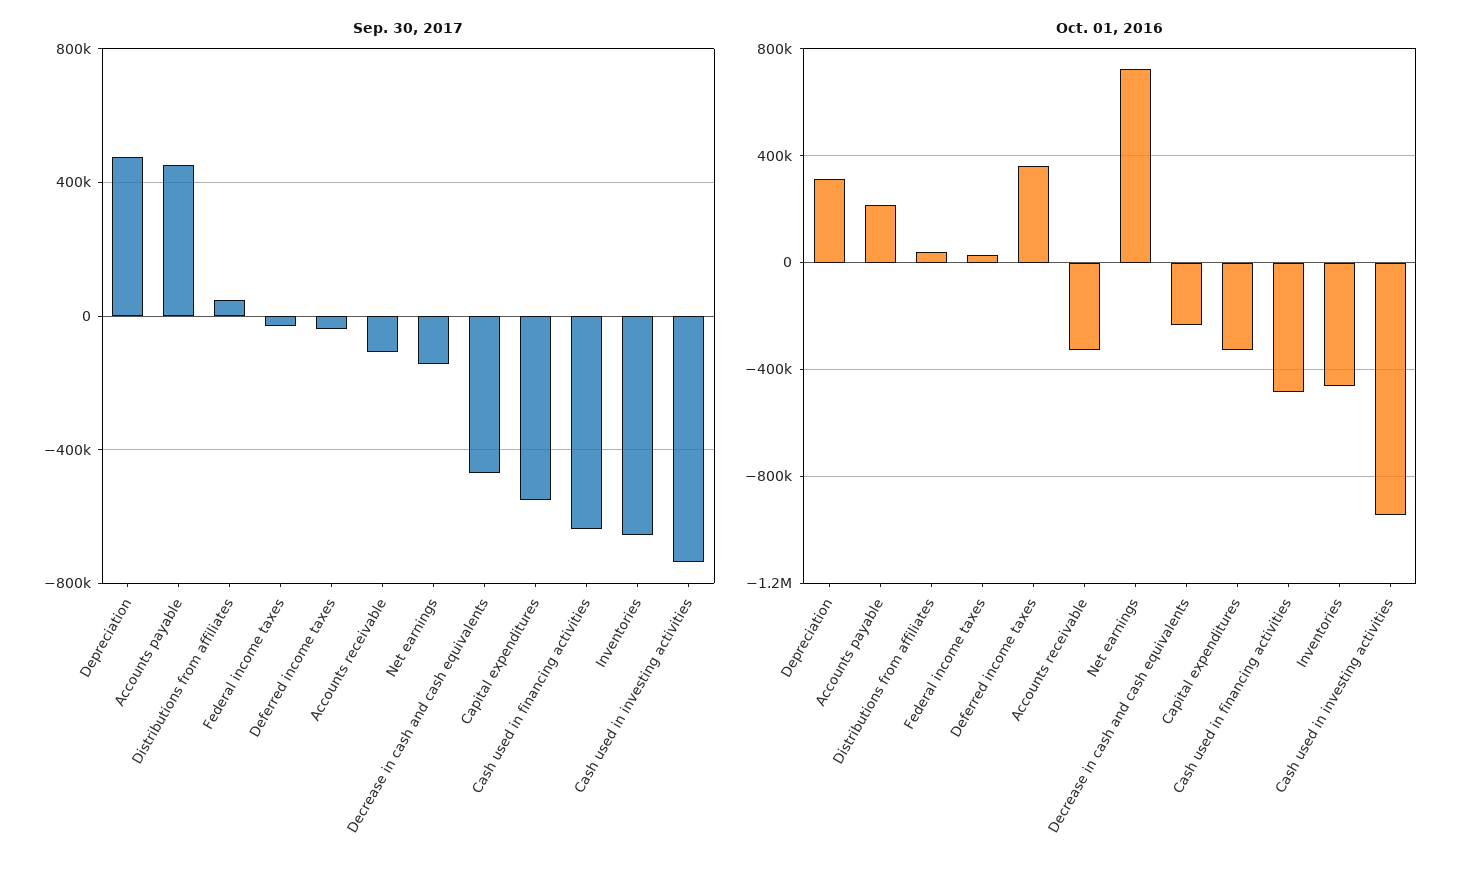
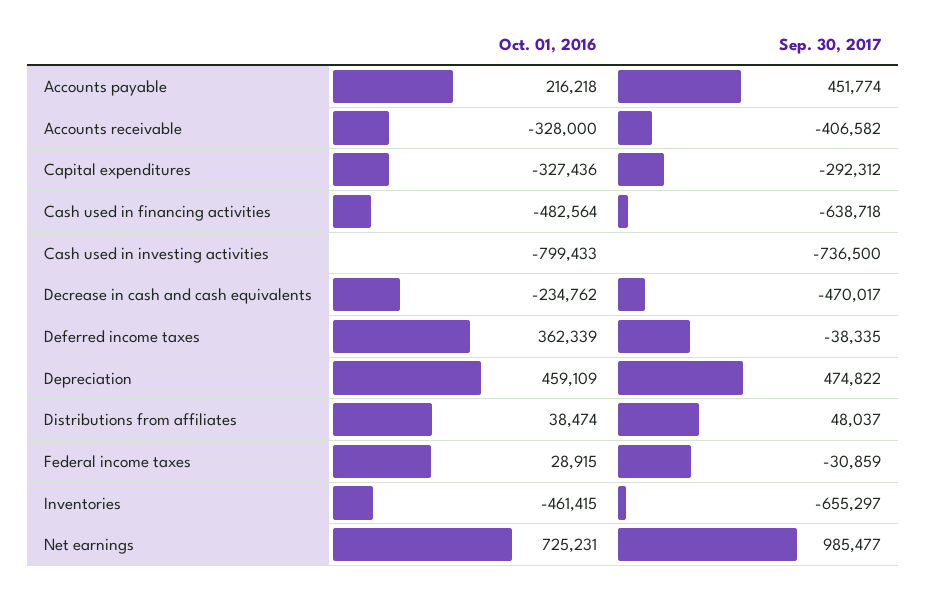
Sep. 30, 2017, Accounts receivable: -100000 -> -406582
Sep. 30, 2017, Net earnings: -150000 -> 985477
Sep. 30, 2017, Capital expenditures: -550000 -> -292312
Oct. 01, 2016, Depreciation: 300000 -> 459109
Oct. 01, 2016, Cash used in investing activities: -950000 -> -799433

